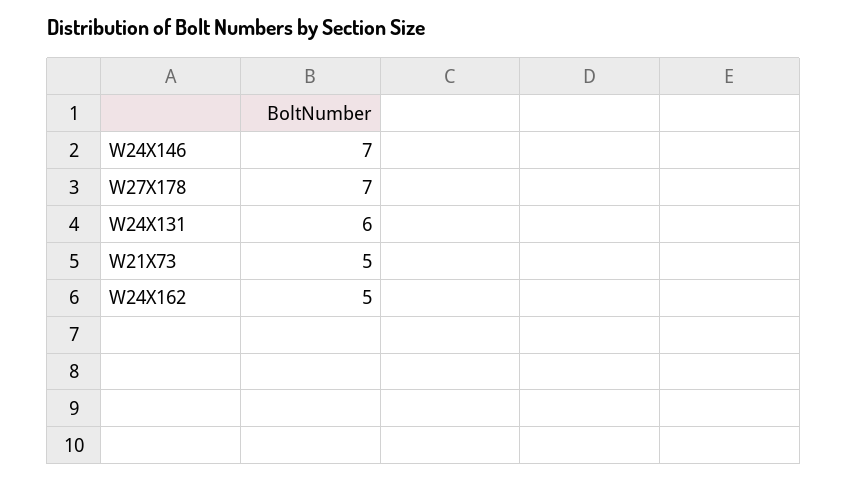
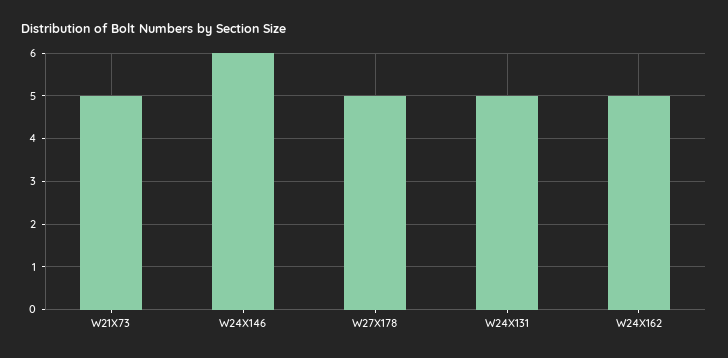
W24X146: 7 -> 6
W27X178: 7 -> 5
W24X131: 6 -> 5

